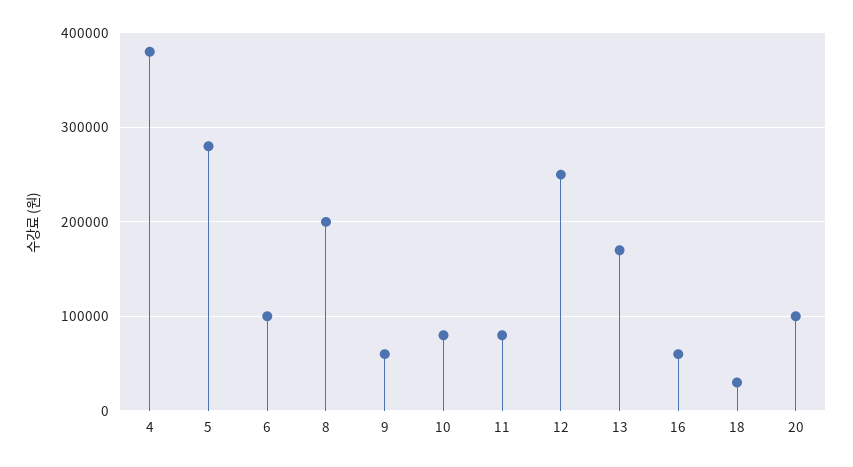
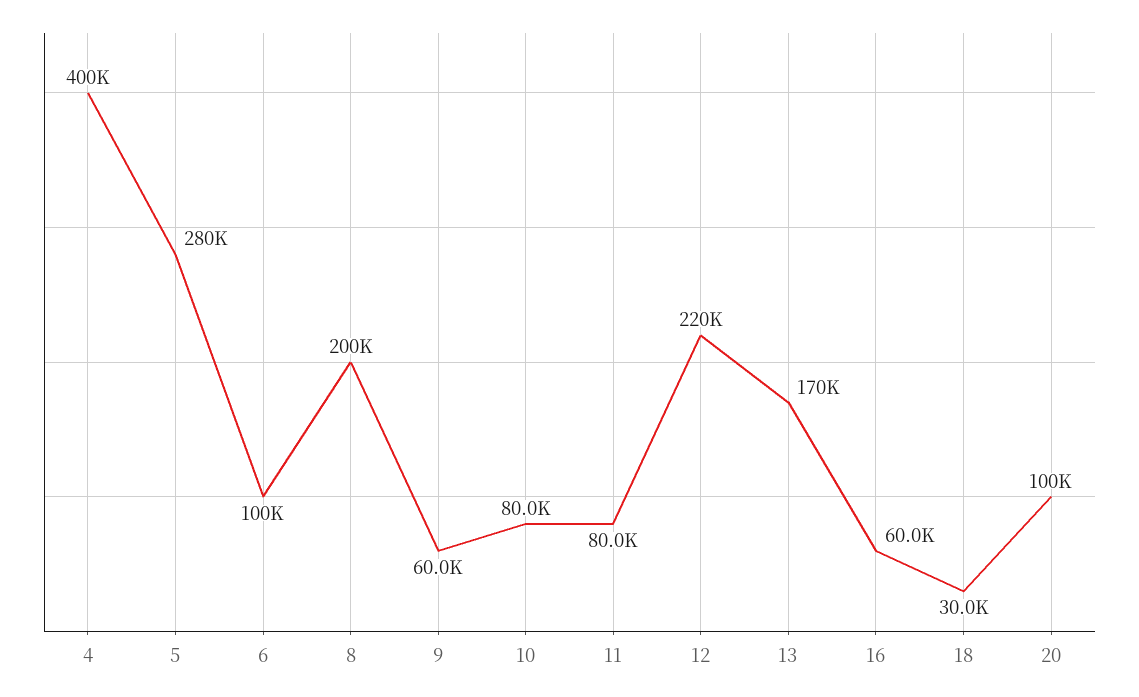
4: 380000 -> 400000
12: 250000 -> 220000

